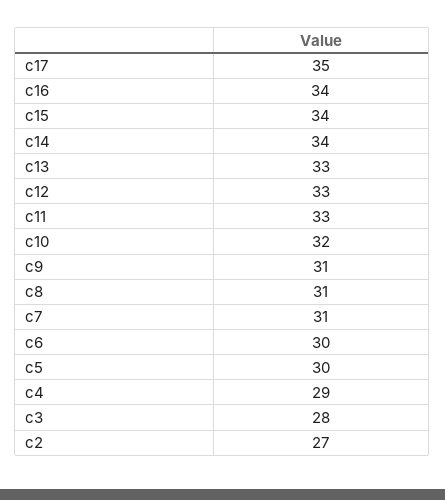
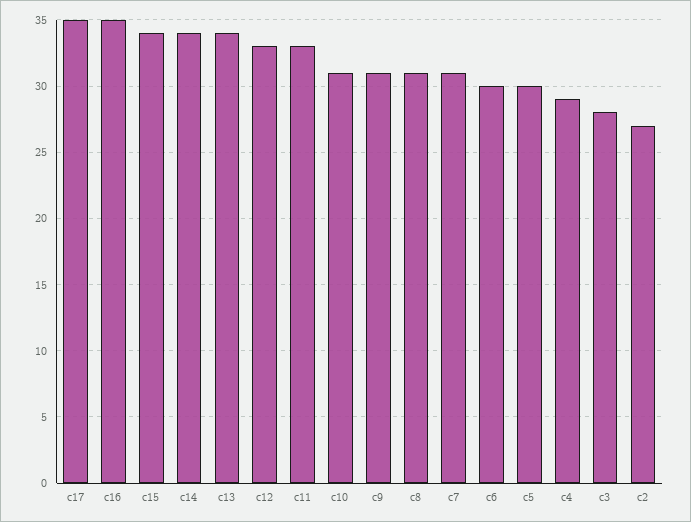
c16: 34 -> 35
c13: 33 -> 34
c10: 32 -> 31

